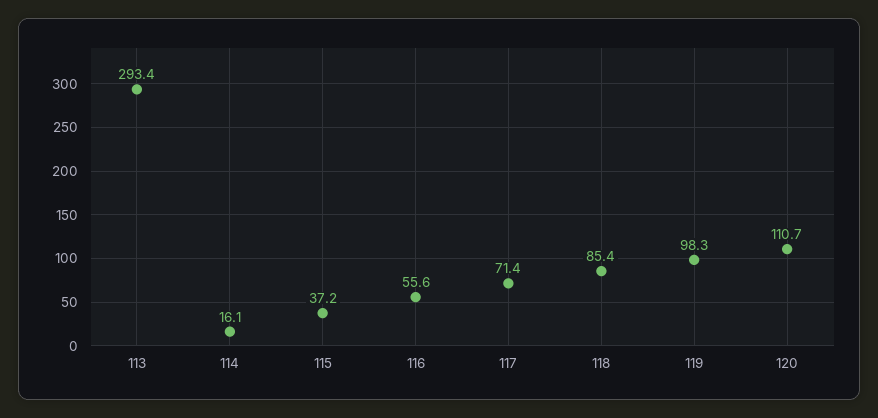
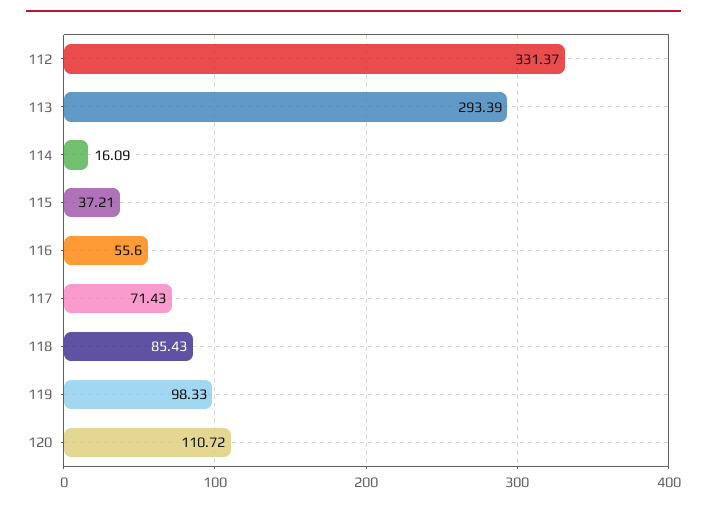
112: none -> 331.37

